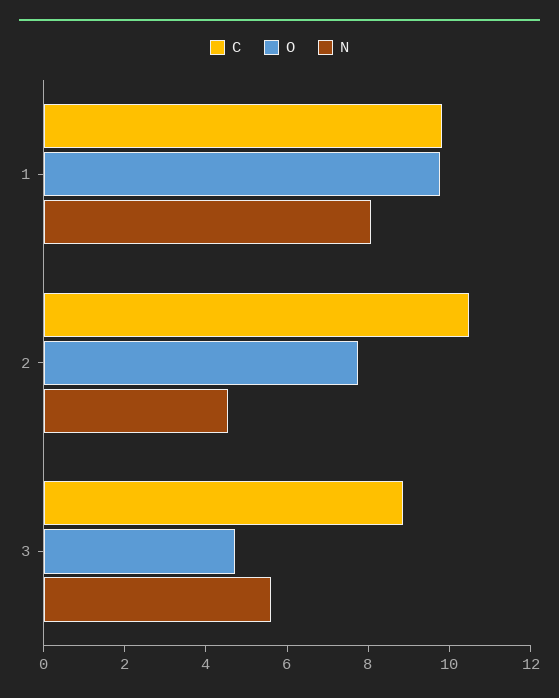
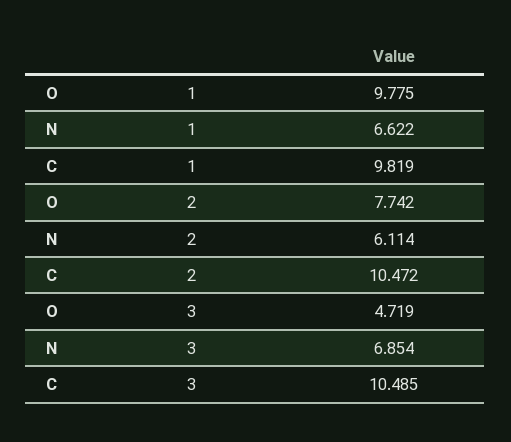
N, 1: 8 -> 6.622
N, 2: 4.5 -> 6.114
C, 3: 9 -> 10.485
N, 3: 5.5 -> 6.854

